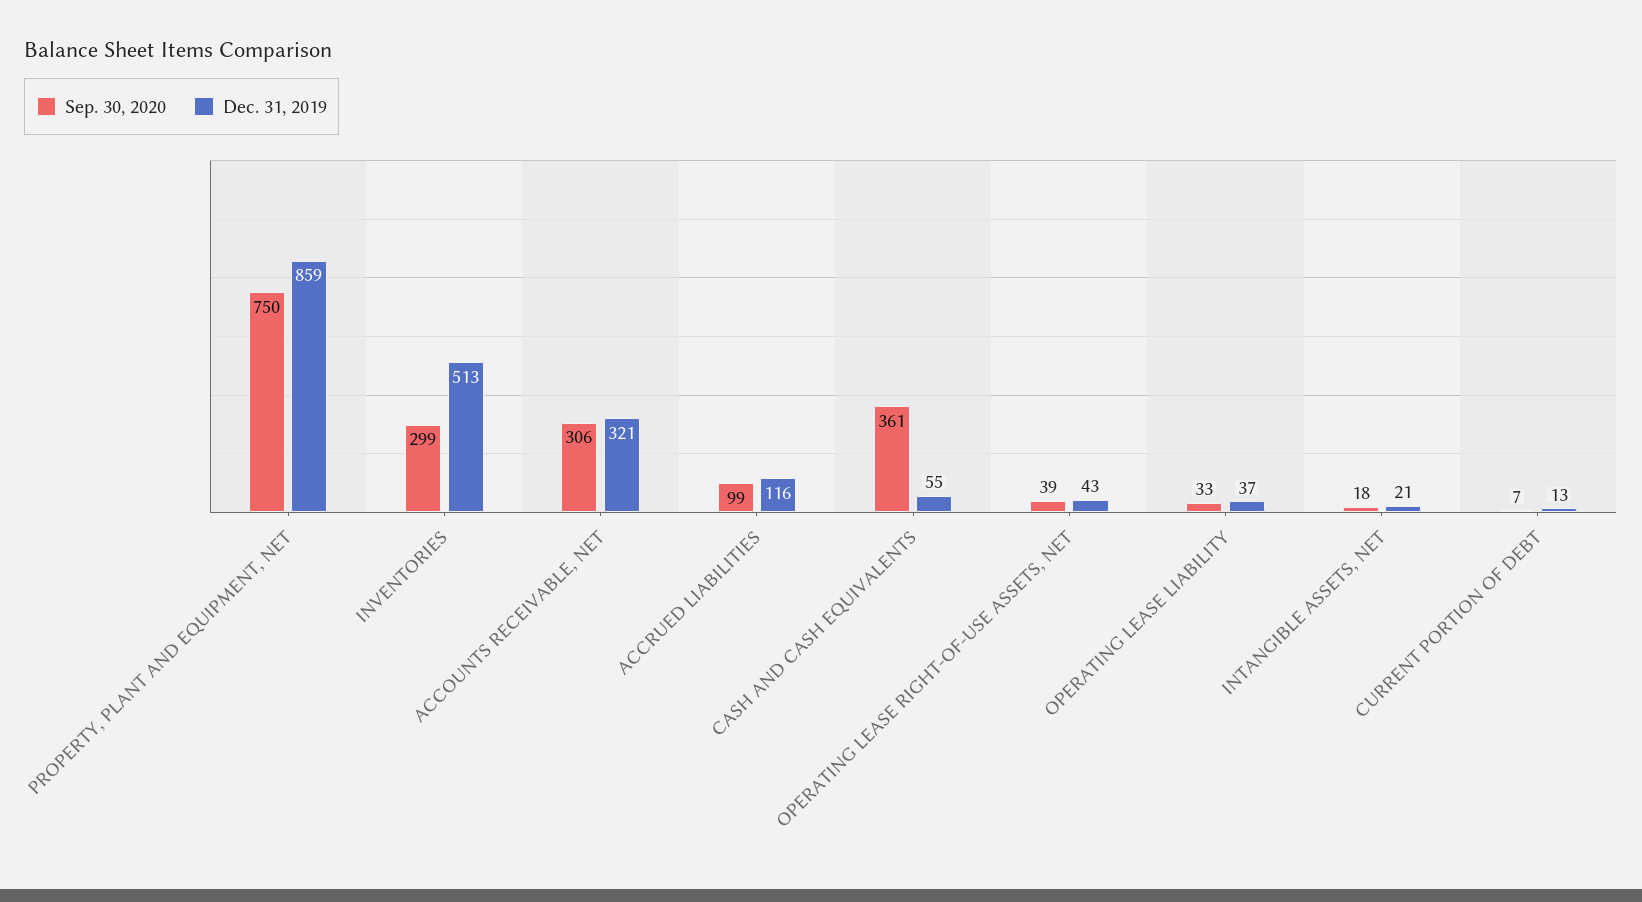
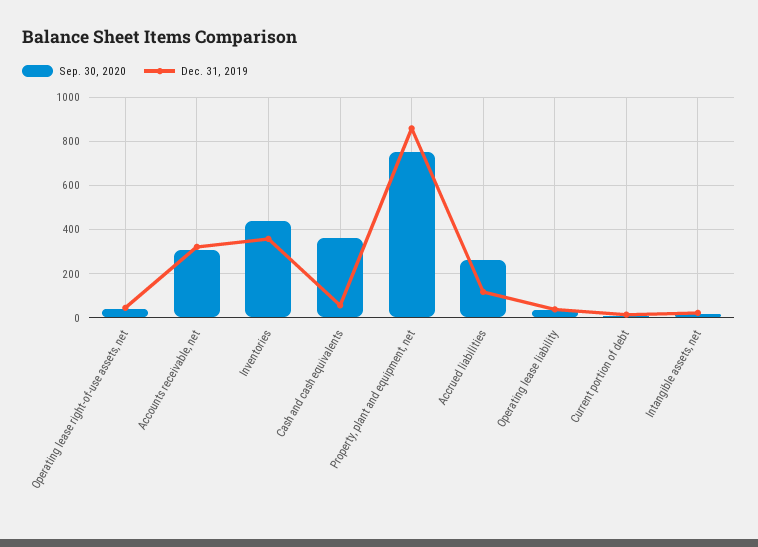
Sep. 30, 2020, INVENTORIES: 299 -> 450
Dec. 31, 2019, INVENTORIES: 513 -> 350
Sep. 30, 2020, ACCRUED LIABILITIES: 99 -> 250

